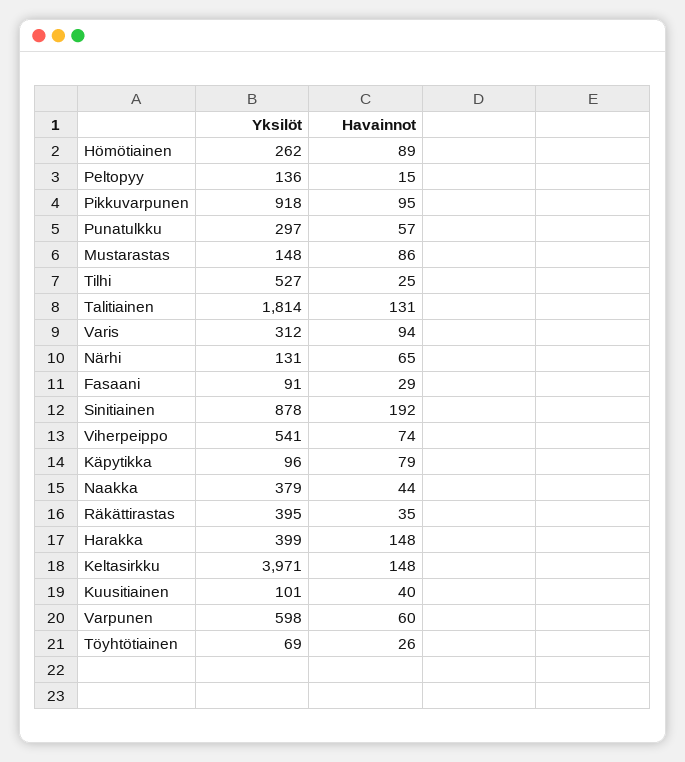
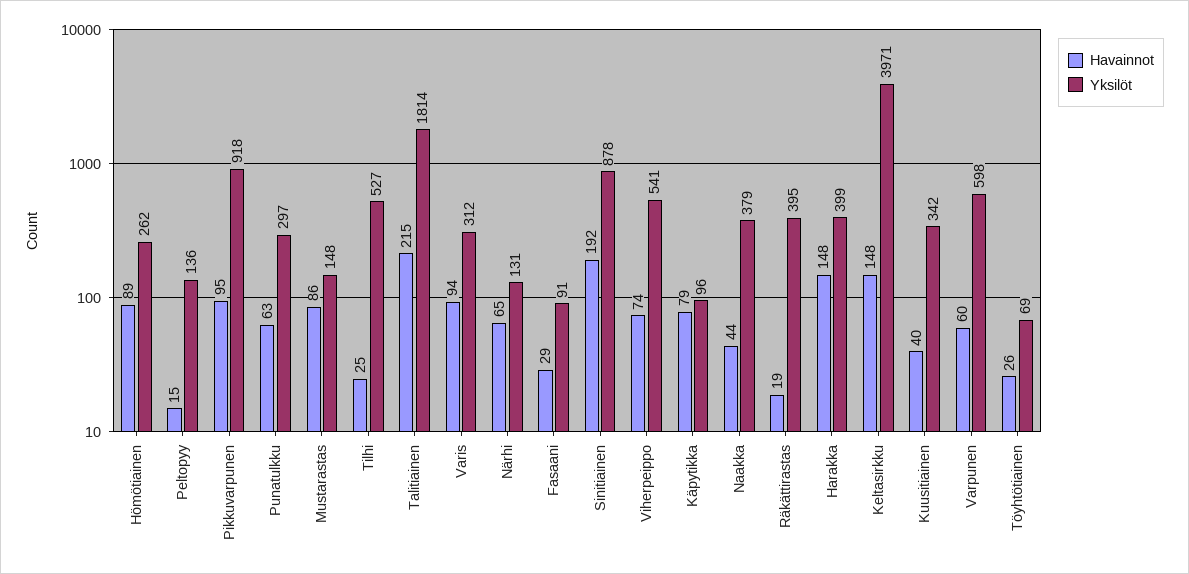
Havainnot, Punatulkku: 57 -> 63
Havainnot, Talitiainen: 131 -> 215
Havainnot, Räkättirastas: 35 -> 19
Yksilöt, Kuusitiainen: 101 -> 342

